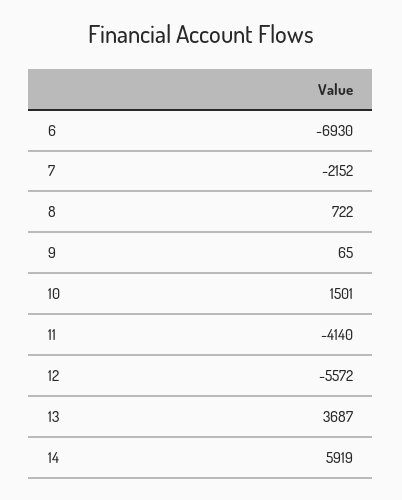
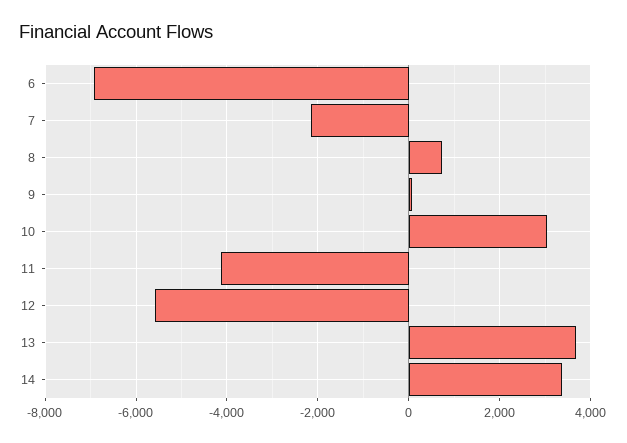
10: 1501 -> 3000
14: 5919 -> 3400

